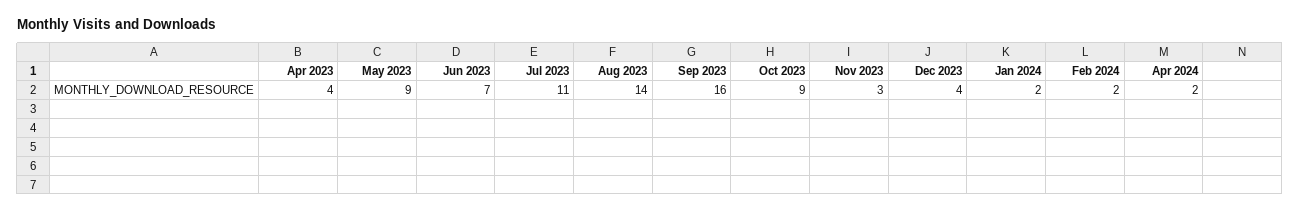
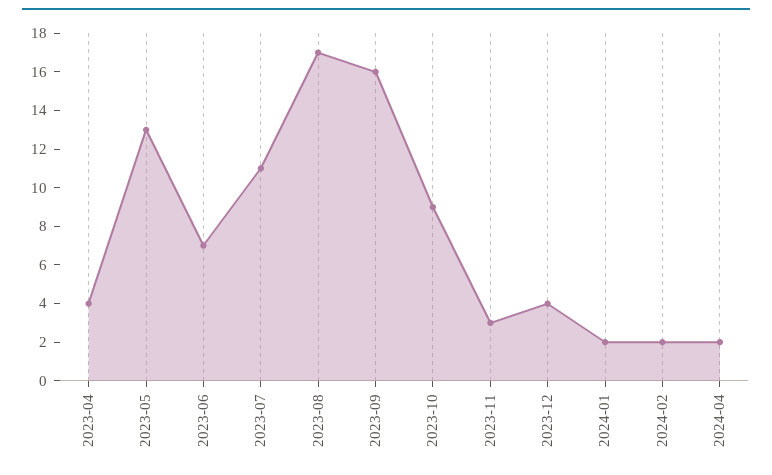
May 2023: 9 -> 13
Aug 2023: 14 -> 17

